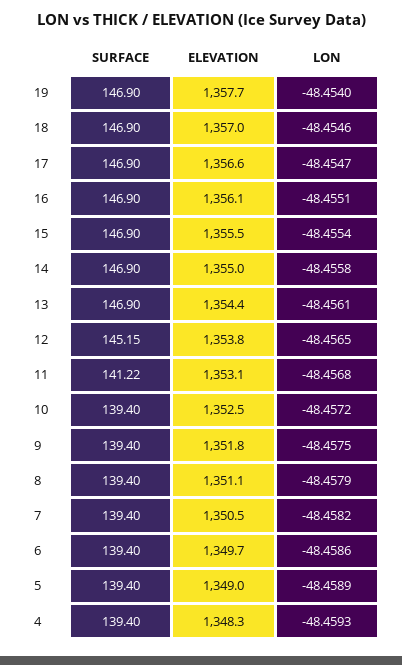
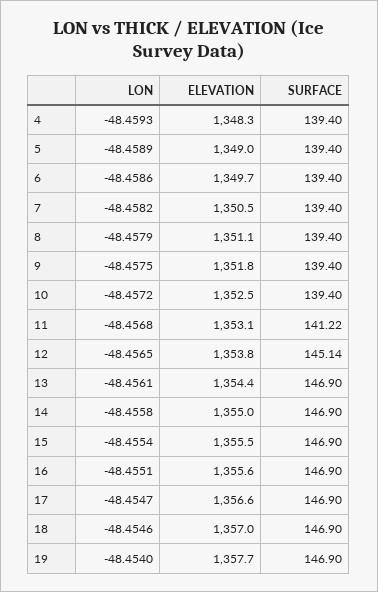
ELEVATION, 16: 1356.1 -> 1355.6
SURFACE, 12: 145.15 -> 145.14

